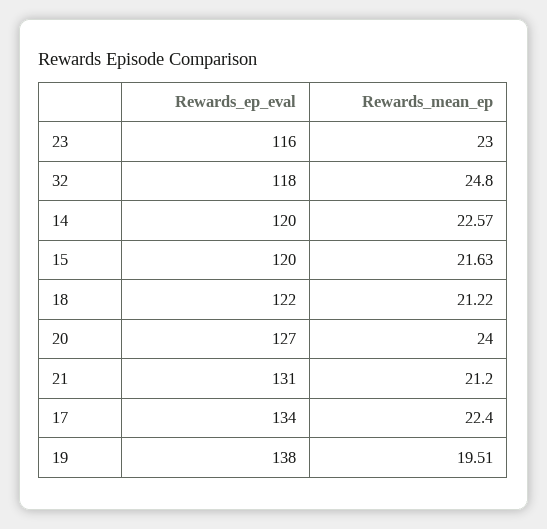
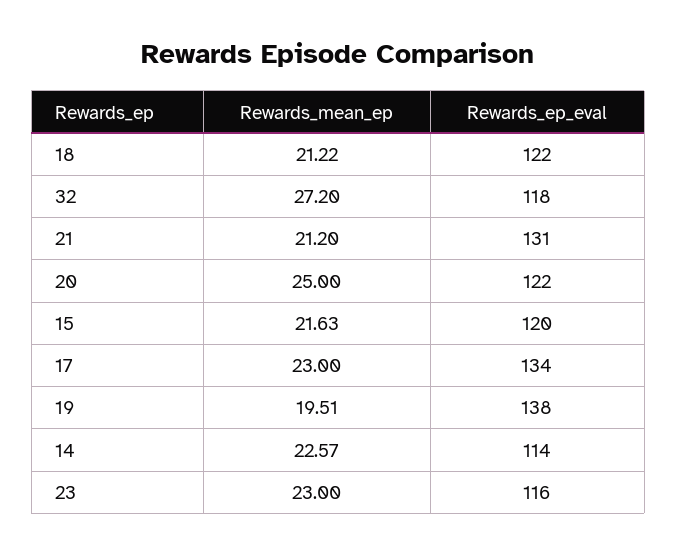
Rewards_mean_ep, 32: 24.8 -> 27.2
Rewards_ep_eval, 14: 120 -> 114
Rewards_ep_eval, 20: 127 -> 122
Rewards_mean_ep, 20: 24 -> 25
Rewards_mean_ep, 17: 22.4 -> 23

